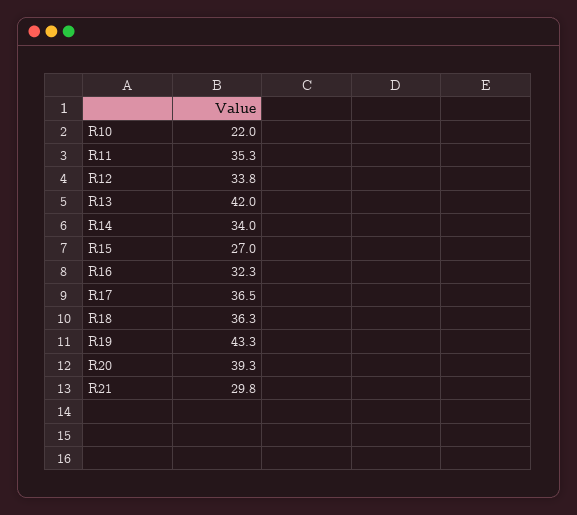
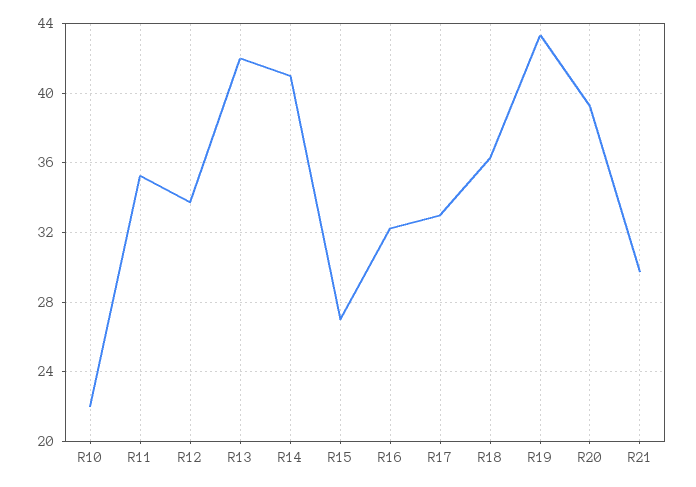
R14: 34 -> 41
R17: 36.5 -> 33

